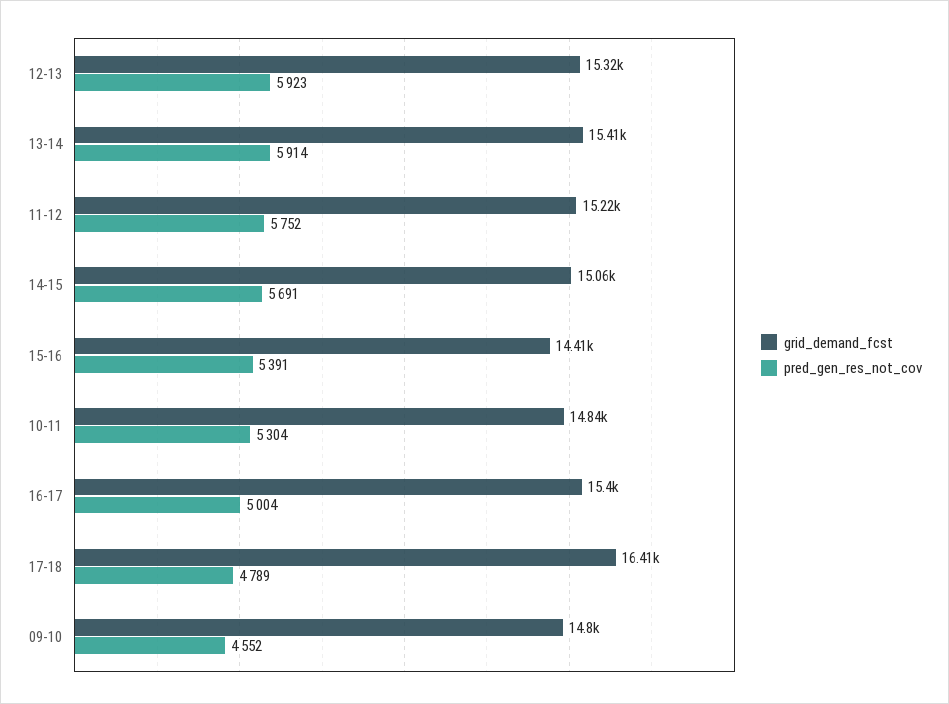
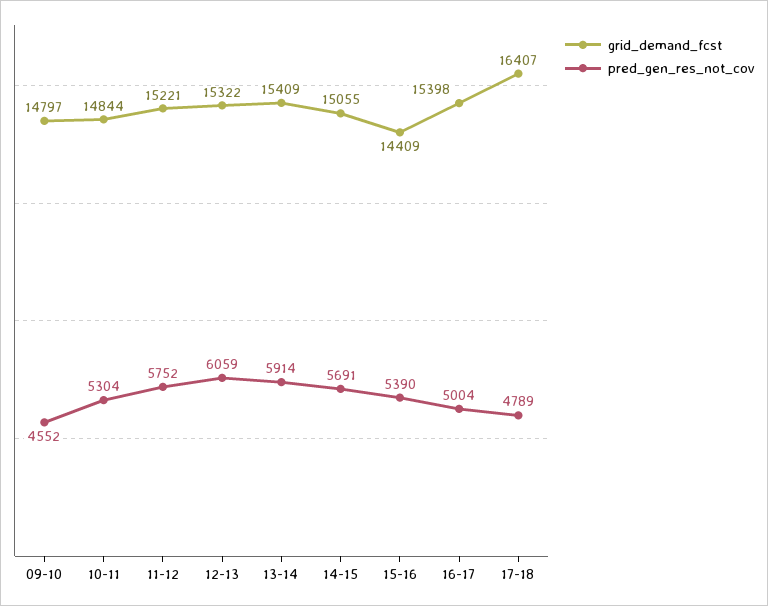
pred_gen_res_not_cov, 12-13: 5923 -> 6059
pred_gen_res_not_cov, 15-16: 5391 -> 5390

